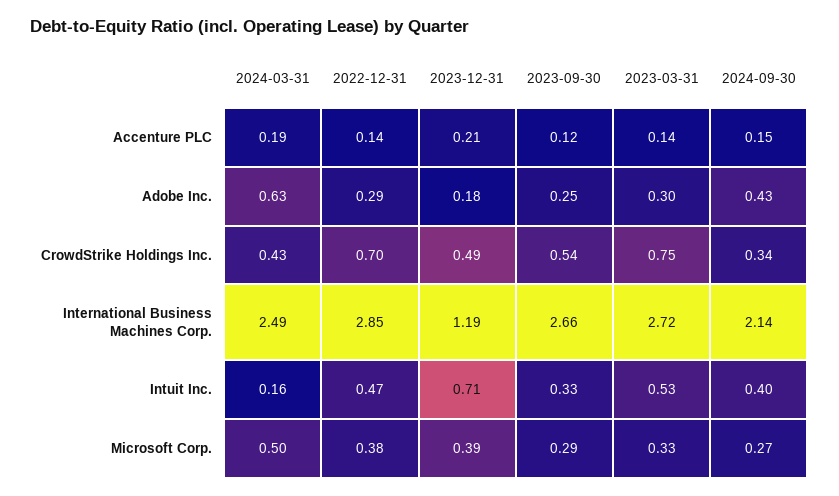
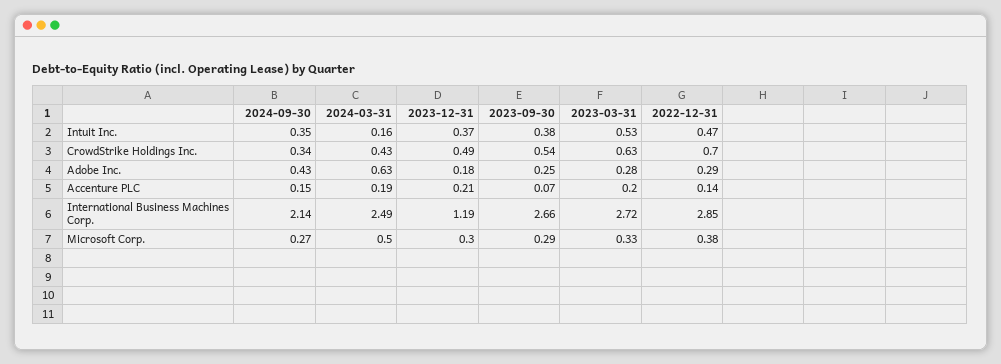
2023-09-30, Accenture PLC: 0.12 -> 0.07
2023-03-31, Accenture PLC: 0.14 -> 0.2
2023-03-31, Adobe Inc.: 0.3 -> 0.28
2023-03-31, CrowdStrike Holdings Inc.: 0.75 -> 0.63
2023-12-31, Intuit Inc.: 0.71 -> 0.37
2023-09-30, Intuit Inc.: 0.33 -> 0.38
2024-09-30, Intuit Inc.: 0.4 -> 0.35
2023-12-31, Microsoft Corp.: 0.39 -> 0.3

